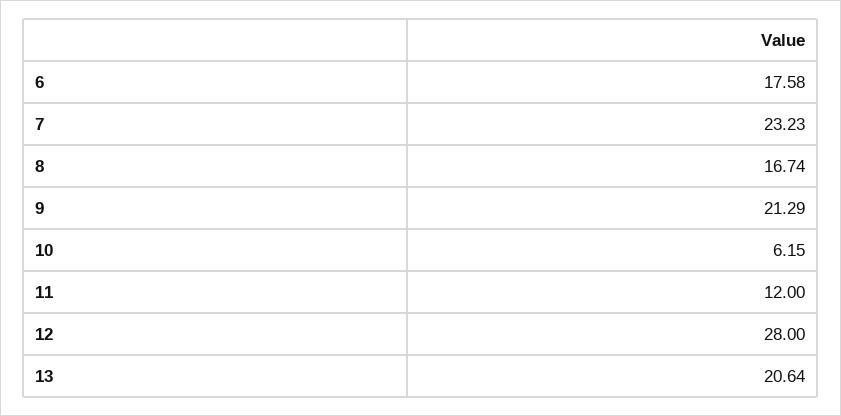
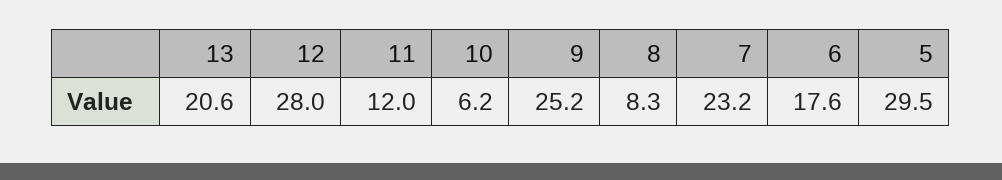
8: 16.74 -> 8.3
9: 21.29 -> 25.2
5: none -> 29.5

